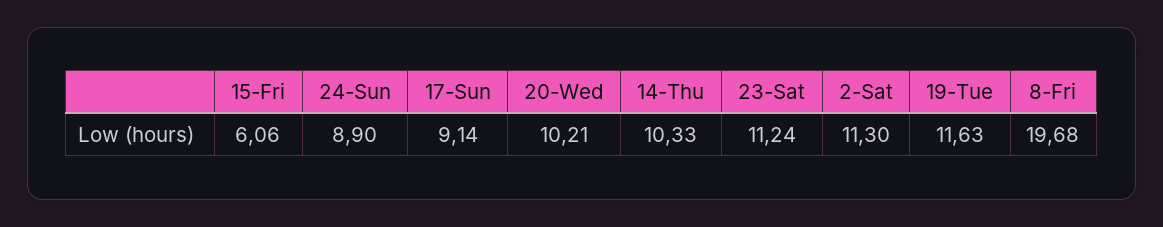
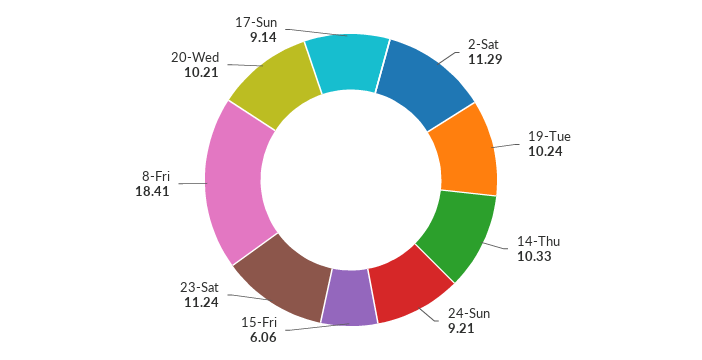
24-Sun: 8.9 -> 9.21
2-Sat: 11.3 -> 11.29
19-Tue: 11.63 -> 10.24
8-Fri: 19.68 -> 18.41

